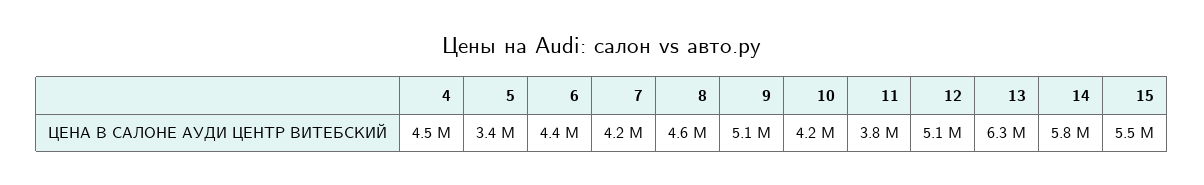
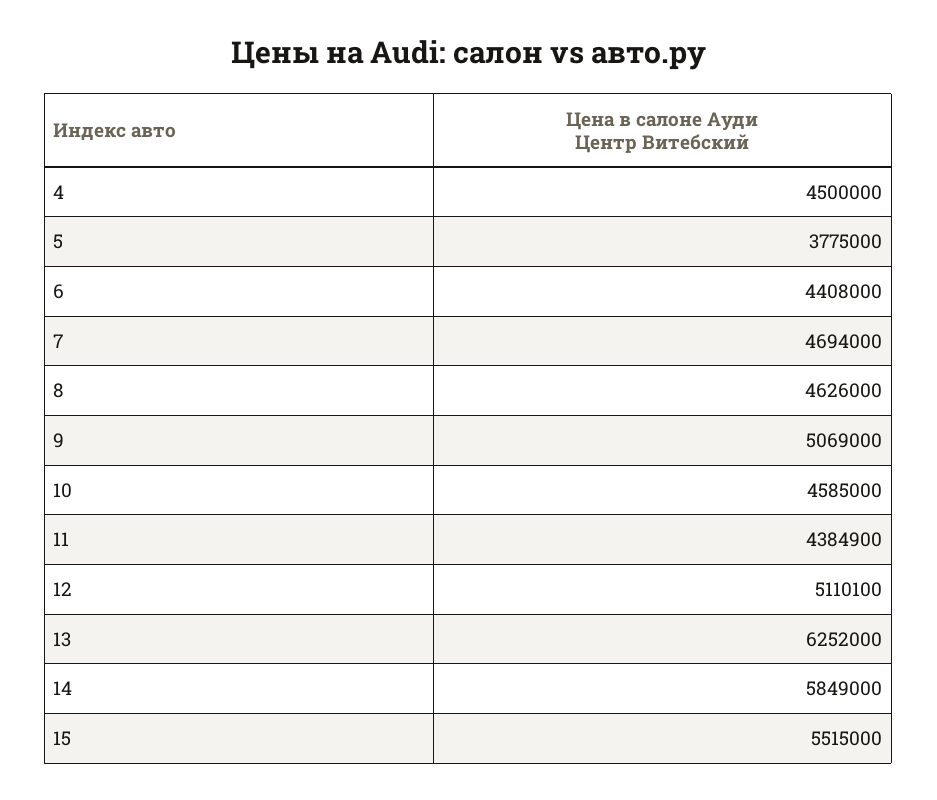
5: 3400000 -> 3775000
7: 4200000 -> 4694000
10: 4200000 -> 4585000
11: 3800000 -> 4384900

